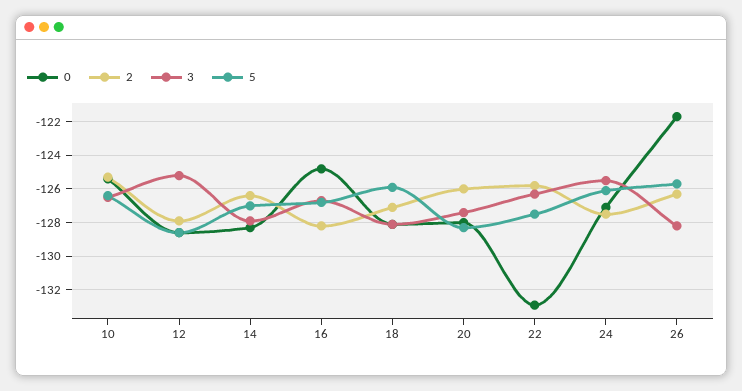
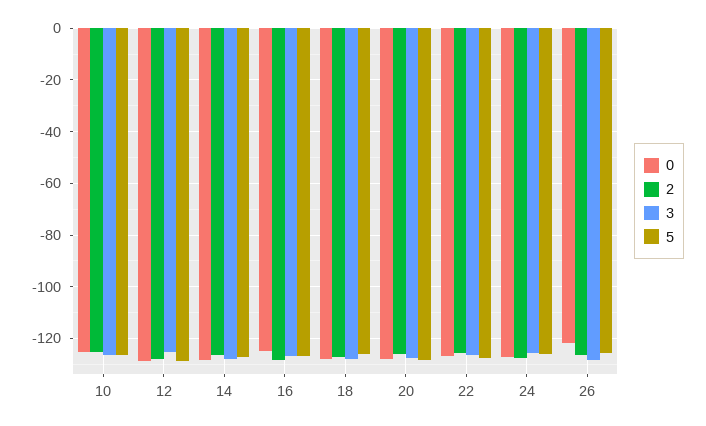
0, 22: -133 -> -127.5

